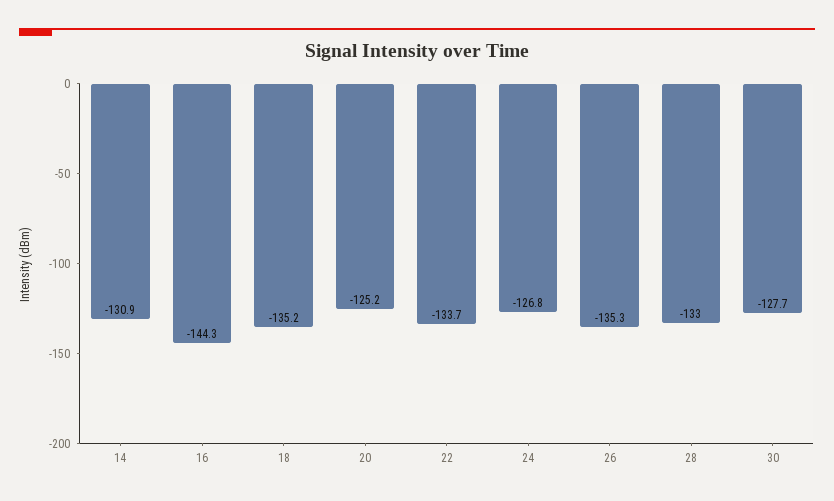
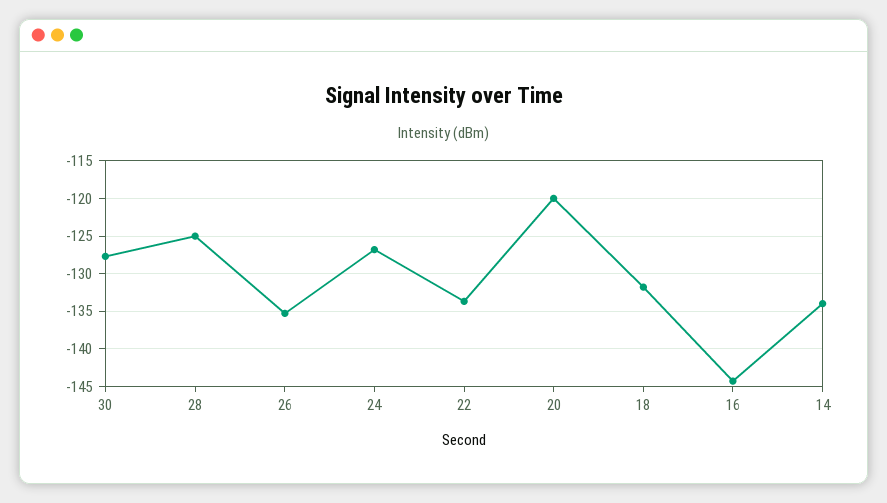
14: -130.9 -> -134
18: -135.2 -> -132
20: -125.2 -> -120
28: -133 -> -125

